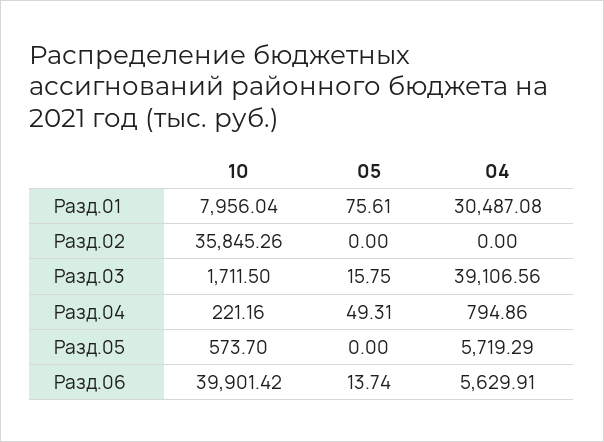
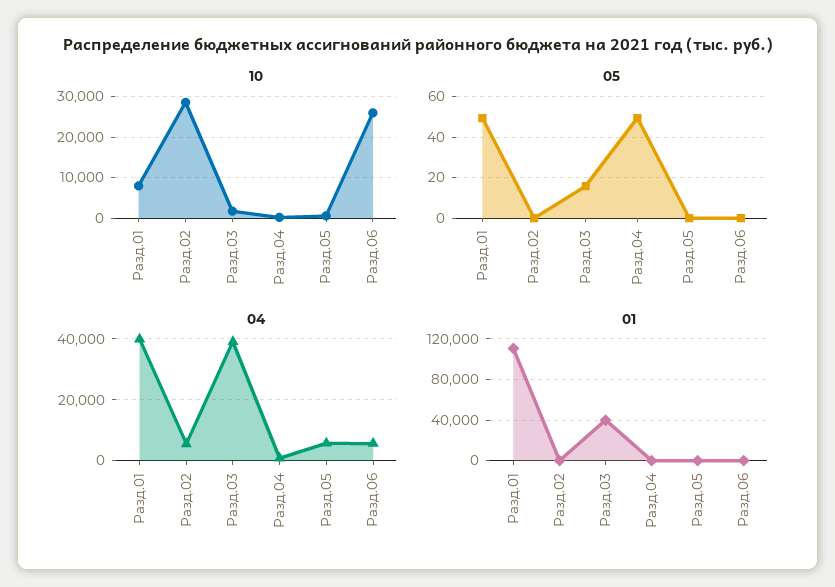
05, Разд.01: 75.61 -> 50
04, Разд.01: 30487.08 -> 40000
10, Разд.02: 35845.26 -> 28000
04, Разд.02: 0 -> 6000
10, Разд.06: 39901.42 -> 26000
05, Разд.06: 13.74 -> 0
01, Разд.01: none -> 110000
01, Разд.02: none -> 0
01, Разд.03: none -> 40000
01, Разд.04: none -> 0
01, Разд.05: none -> 0
01, Разд.06: none -> 0

